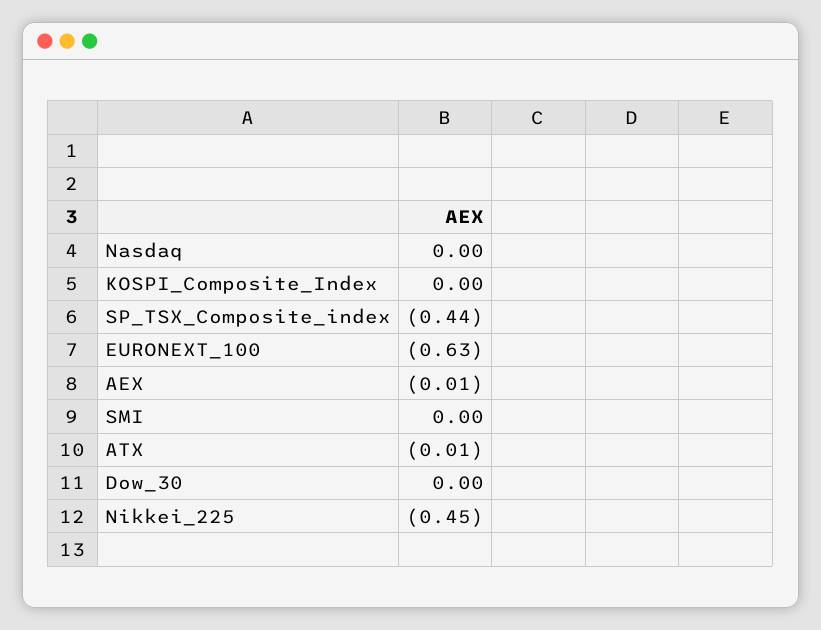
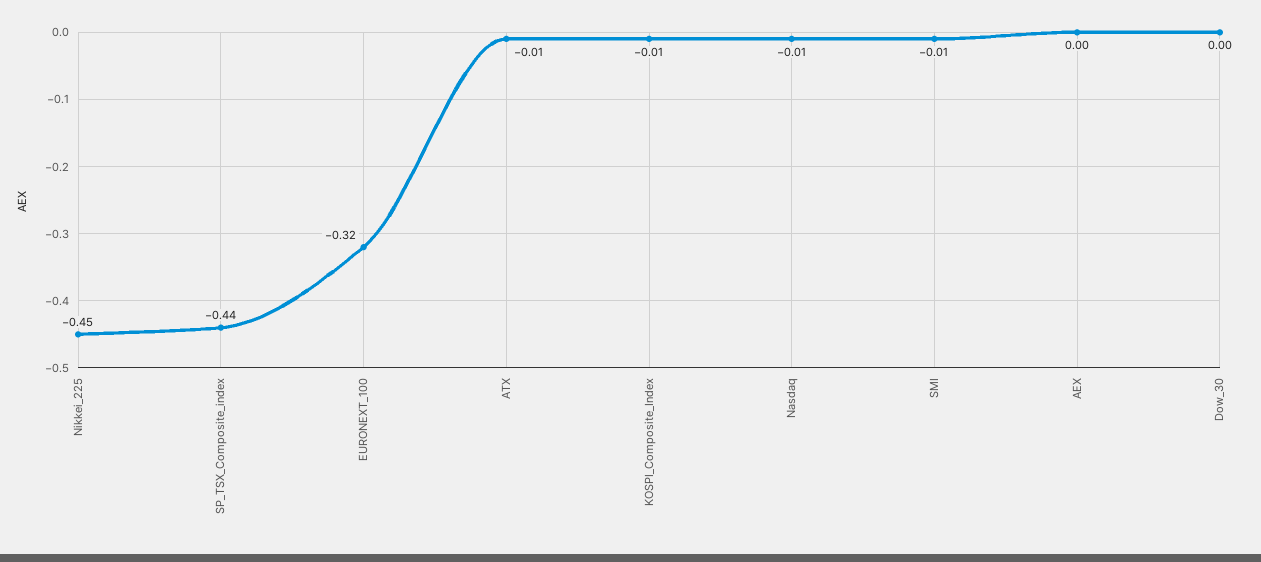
Nasdaq: 0 -> -0.01
KOSPI_Composite_Index: 0 -> -0.01
EURONEXT_100: -0.63 -> -0.32
AEX: -0.01 -> 0
SMI: 0 -> -0.01

